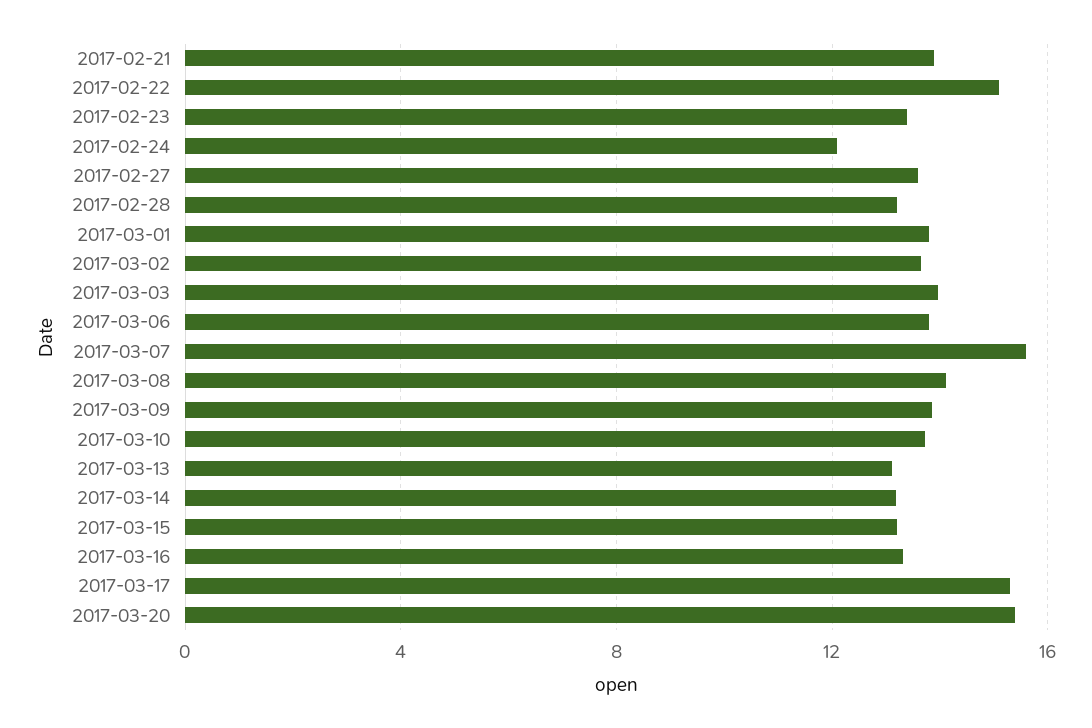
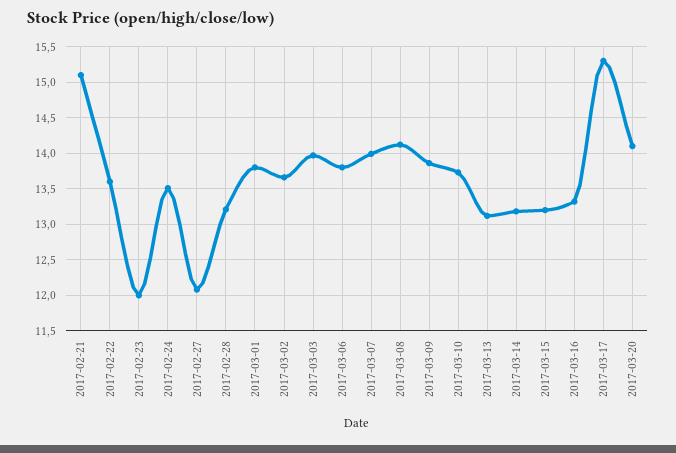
2017-02-21: 14 -> 15.1
2017-02-22: 15 -> 13.6
2017-02-23: 13.5 -> 12
2017-02-24: 12 -> 13.5
2017-02-27: 13.5 -> 12.1
2017-03-07: 15.5 -> 14
2017-03-20: 15.5 -> 14.1

